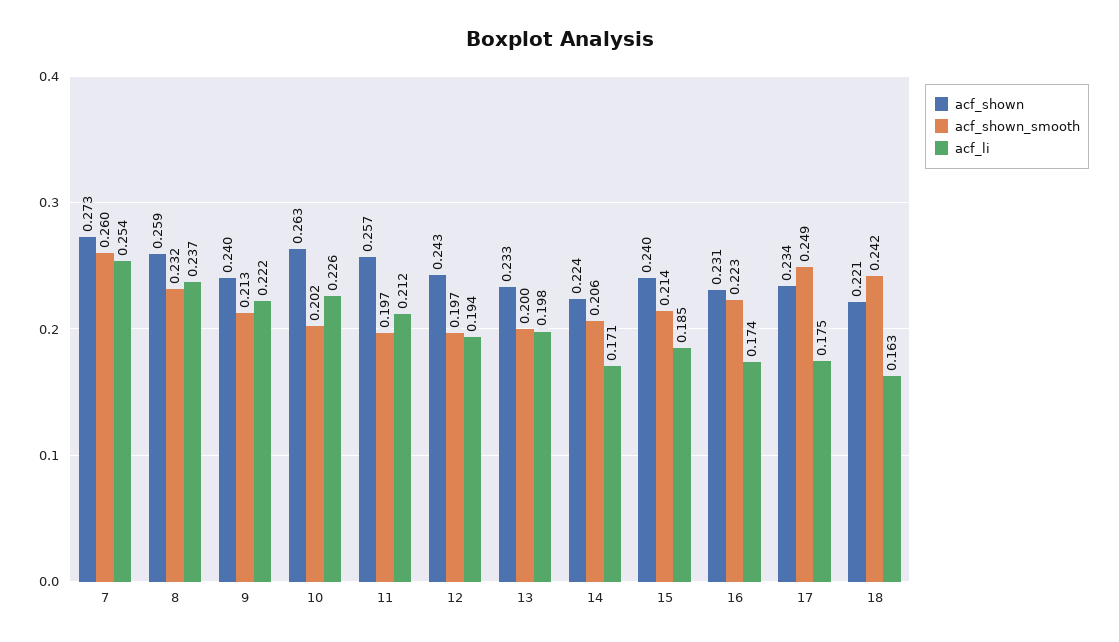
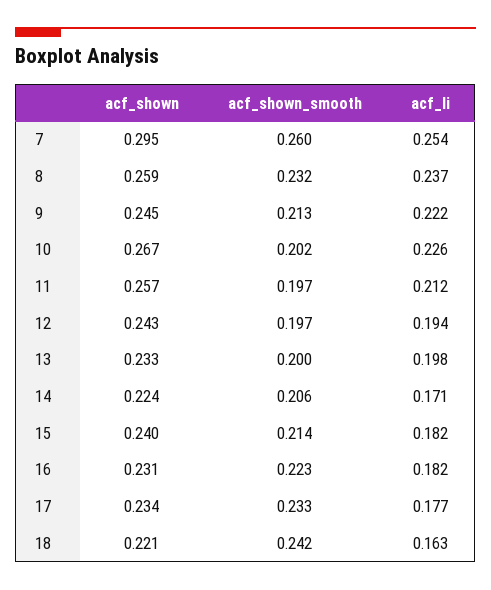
acf_shown, 7: 0.273 -> 0.295
acf_shown, 9: 0.24 -> 0.245
acf_shown, 10: 0.263 -> 0.267
acf_li, 15: 0.185 -> 0.182
acf_li, 16: 0.174 -> 0.182
acf_shown_smooth, 17: 0.249 -> 0.233
acf_li, 17: 0.175 -> 0.177

